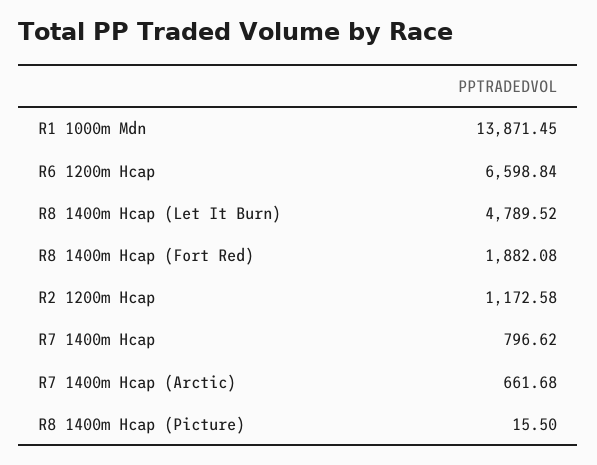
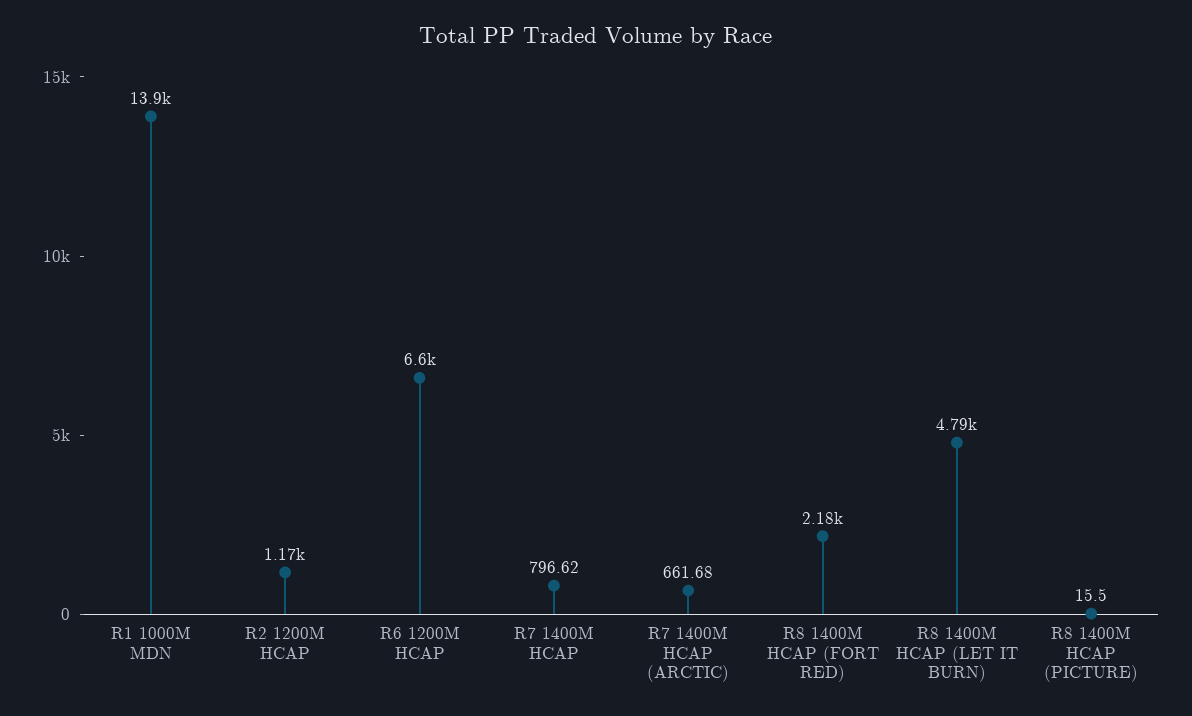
R8 1400m Hcap (Fort Red): 1882.08 -> 2180

